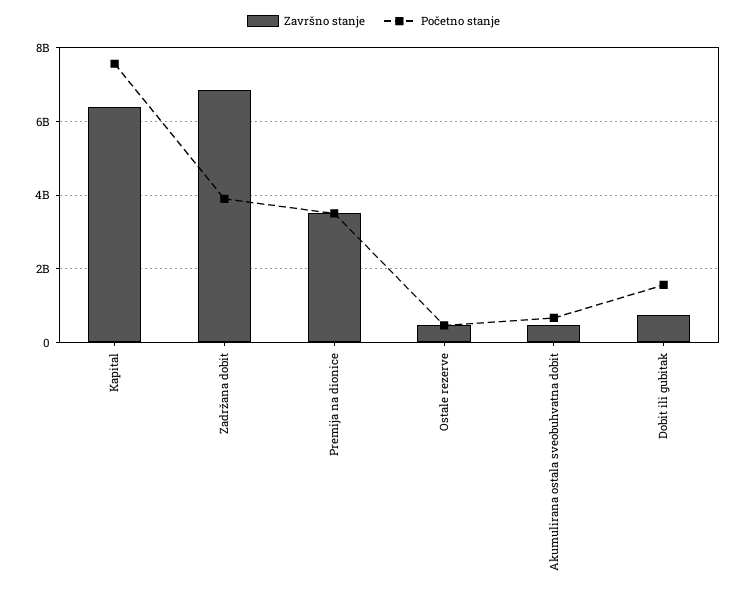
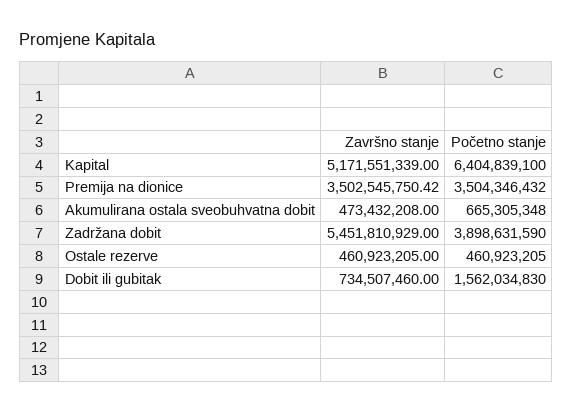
Završno stanje, Kapital: 6400000000 -> 5171551339
Početno stanje, Kapital: 7600000000 -> 6404839100
Završno stanje, Zadržana dobit: 6800000000 -> 5451810929

